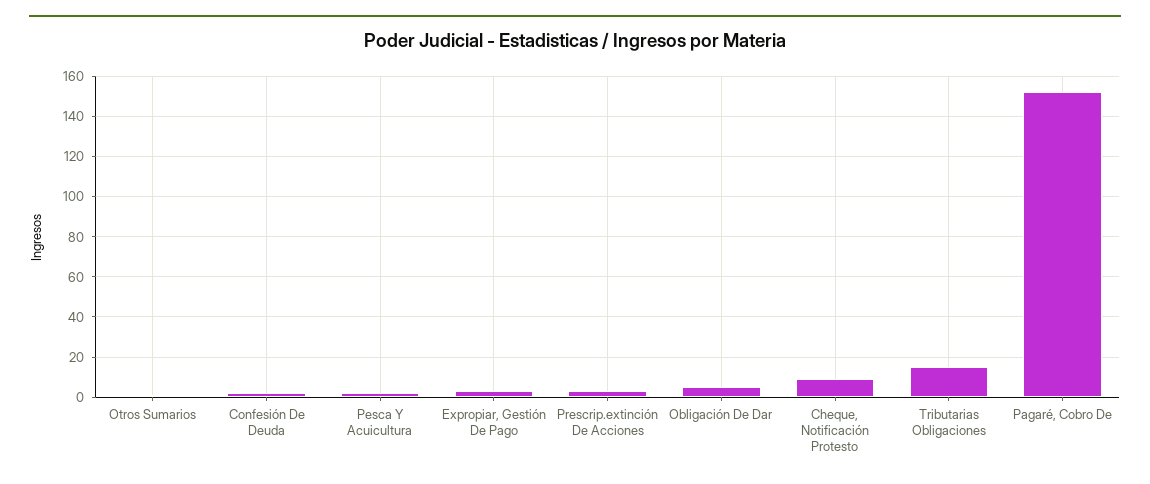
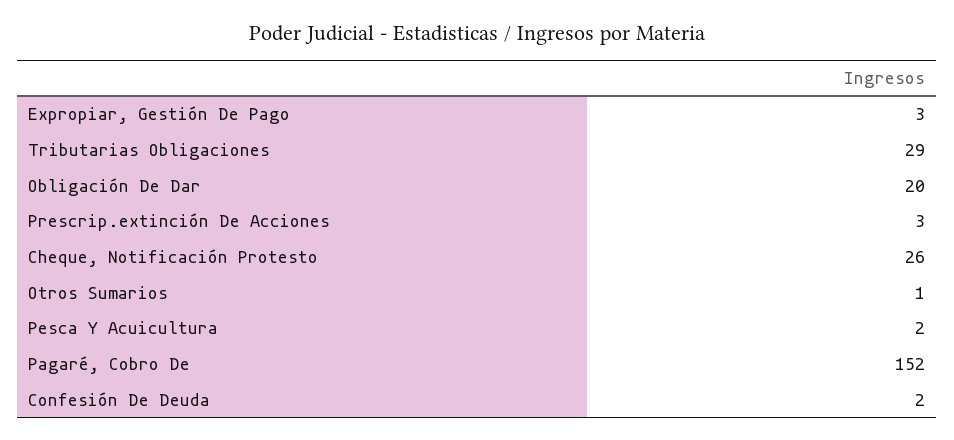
Obligación De Dar: 5 -> 20
Cheque, Notificación Protesto: 10 -> 26
Tributarias Obligaciones: 15 -> 29

